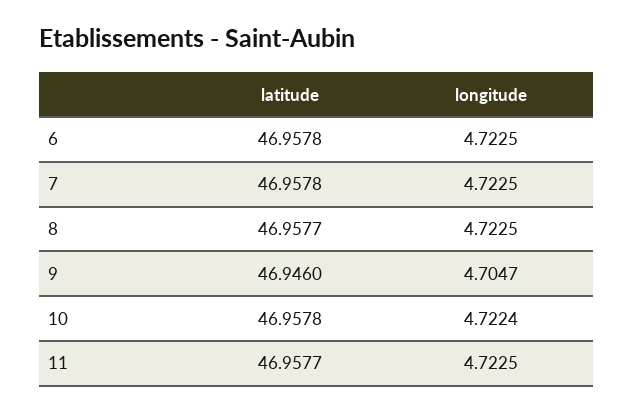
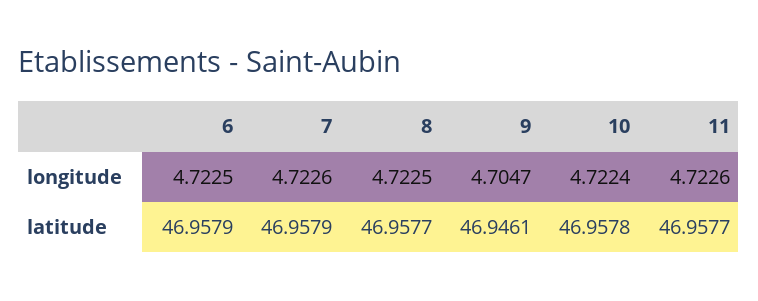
latitude, 6: 46.9578 -> 46.9579
latitude, 7: 46.9578 -> 46.9579
longitude, 7: 4.7225 -> 4.7226
latitude, 9: 46.946 -> 46.9461
longitude, 11: 4.7225 -> 4.7226

